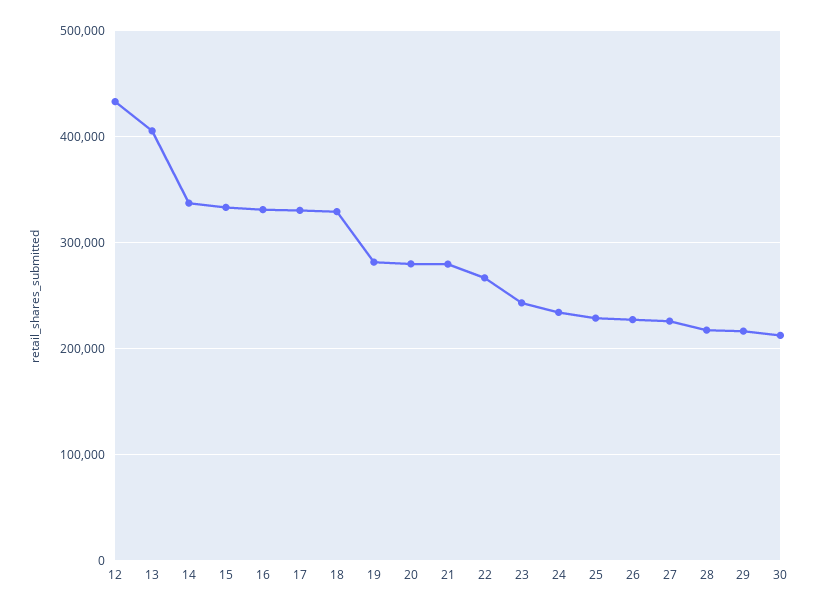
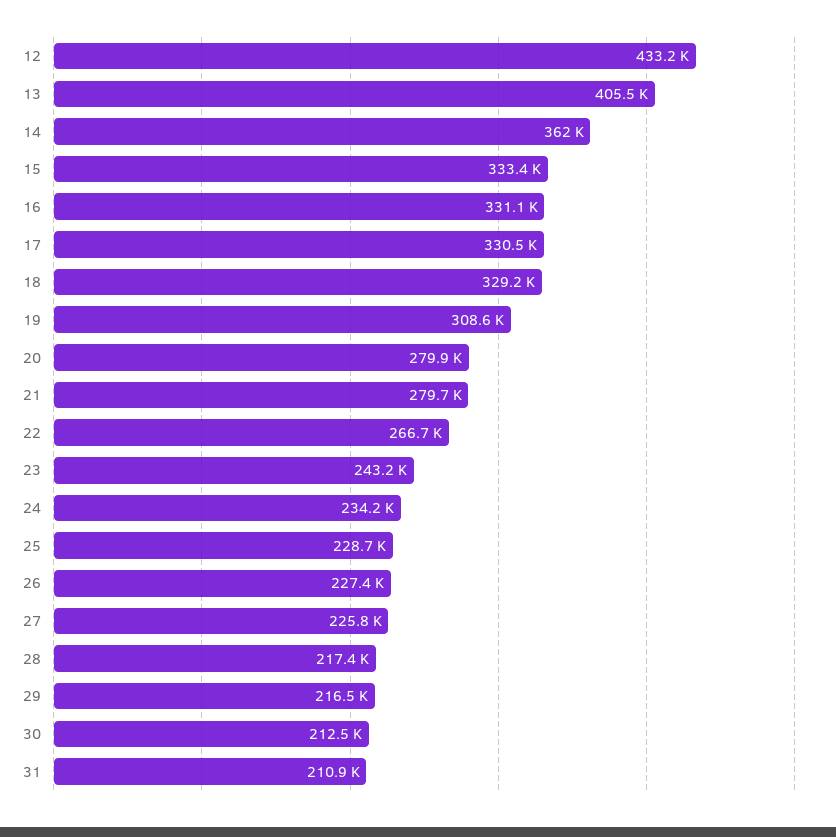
14: 340000 -> 362000
19: 280000 -> 308600
31: none -> 210900

